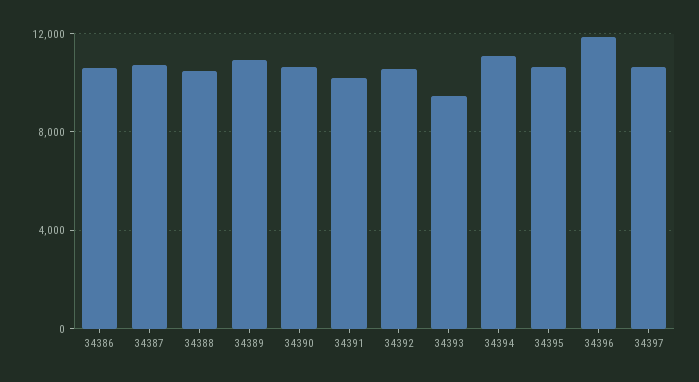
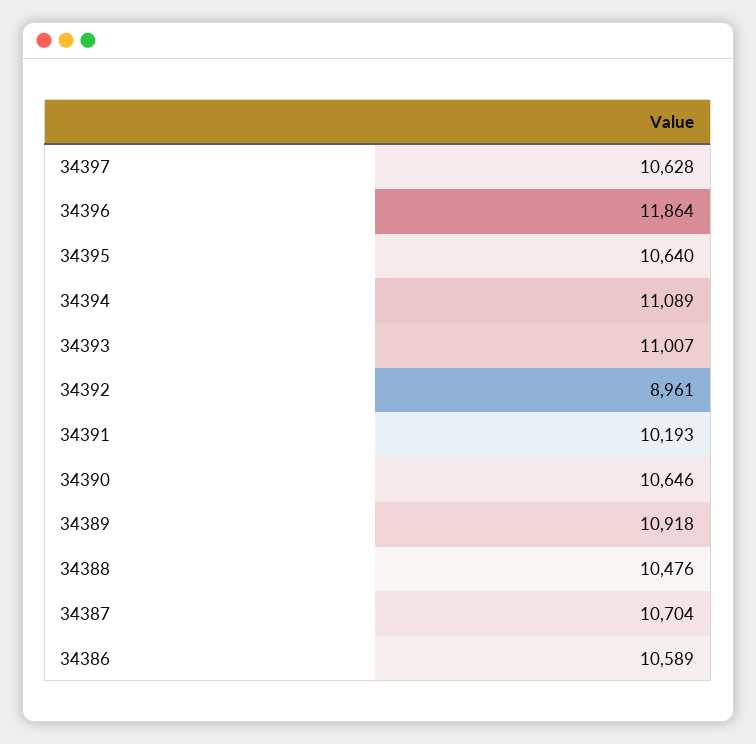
34392: 10500 -> 8961
34393: 9500 -> 11007

